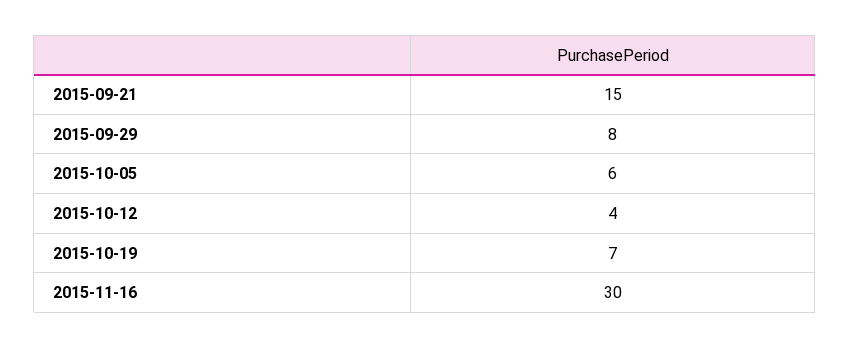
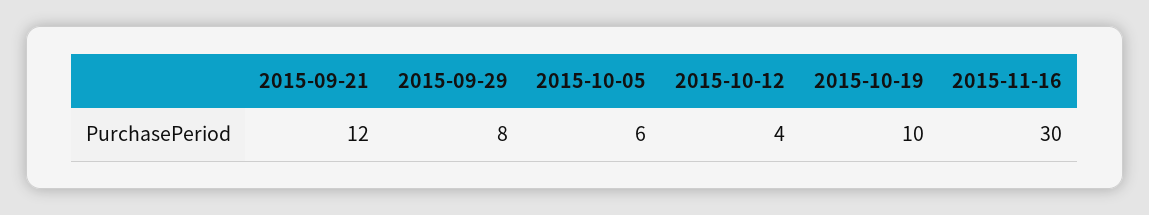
2015-09-21: 15 -> 12
2015-10-19: 7 -> 10

